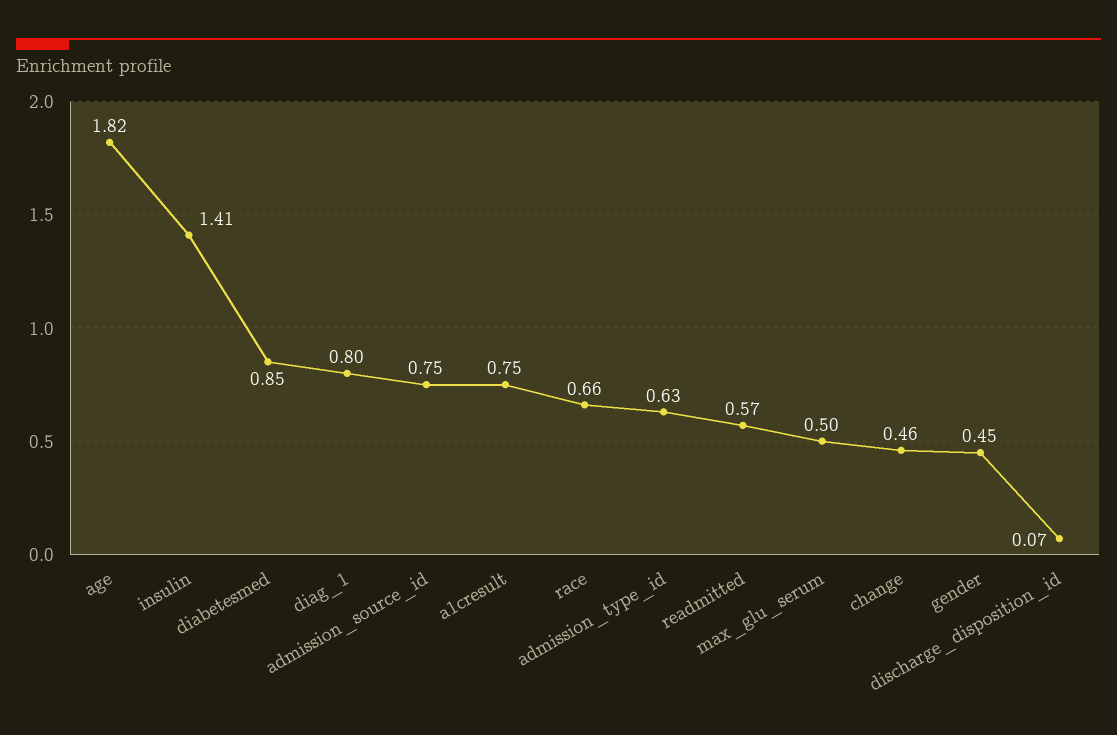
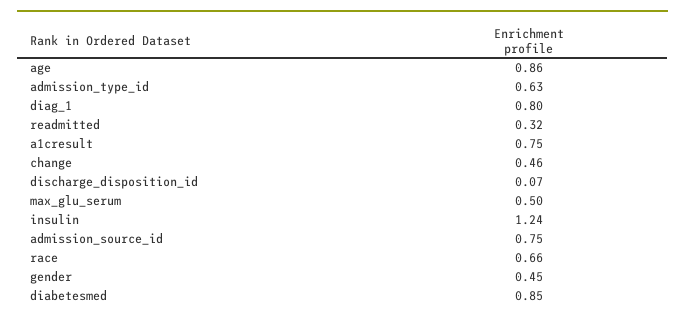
age: 1.82 -> 0.86
insulin: 1.41 -> 1.24
readmitted: 0.57 -> 0.32

